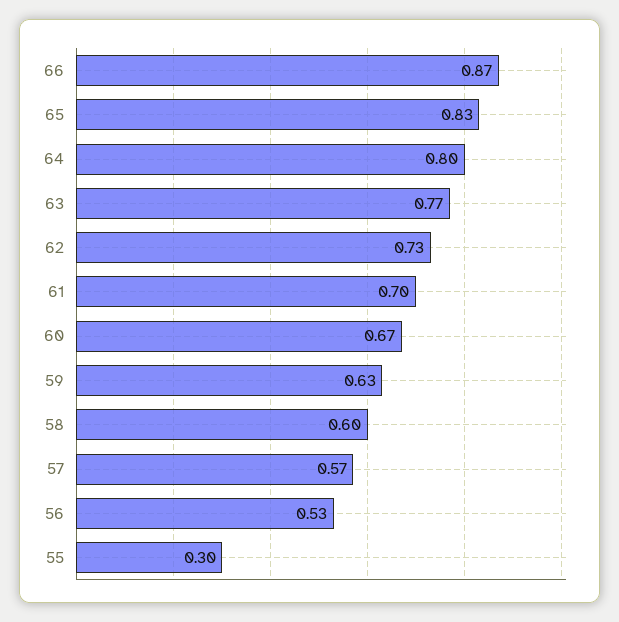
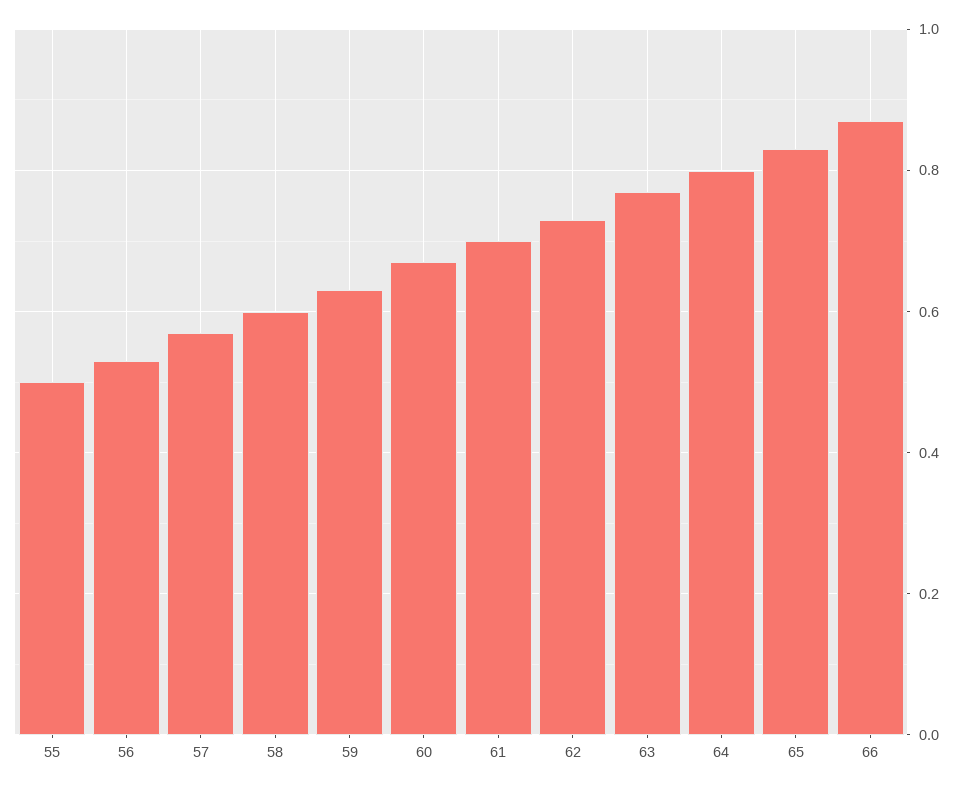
55: 0.3 -> 0.5

